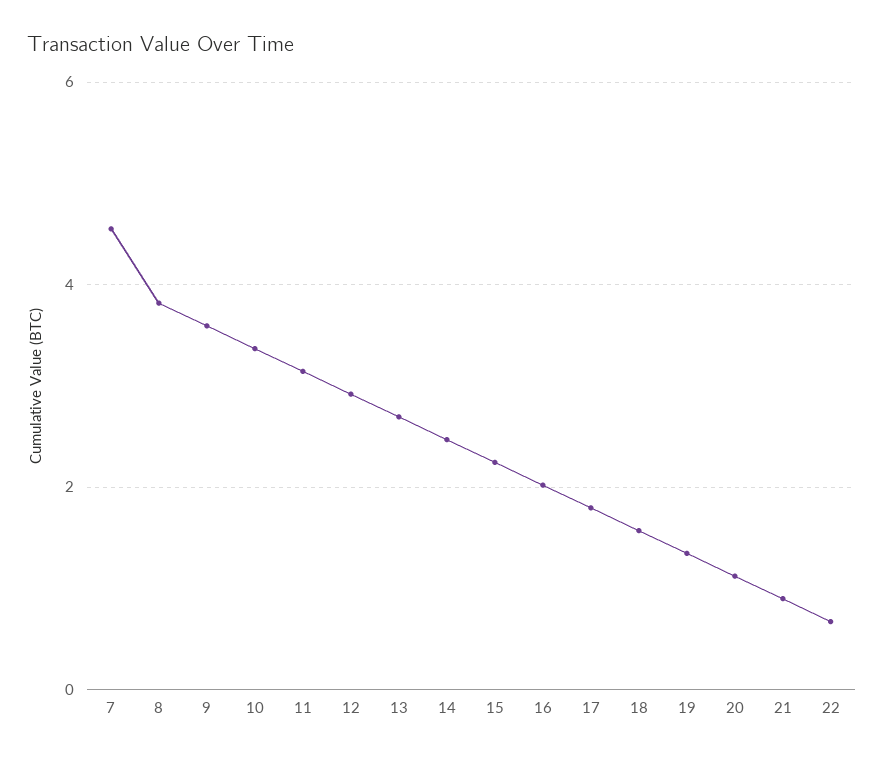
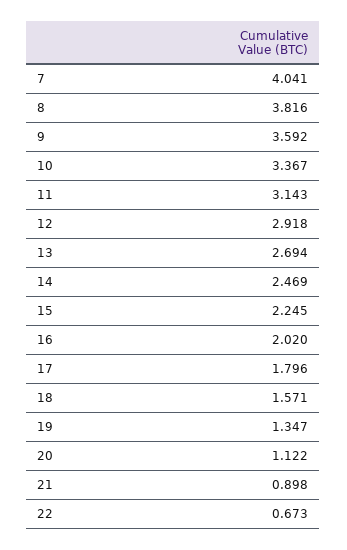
7: 4.6 -> 4.041

